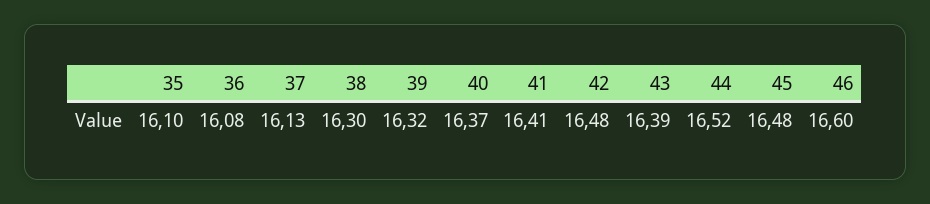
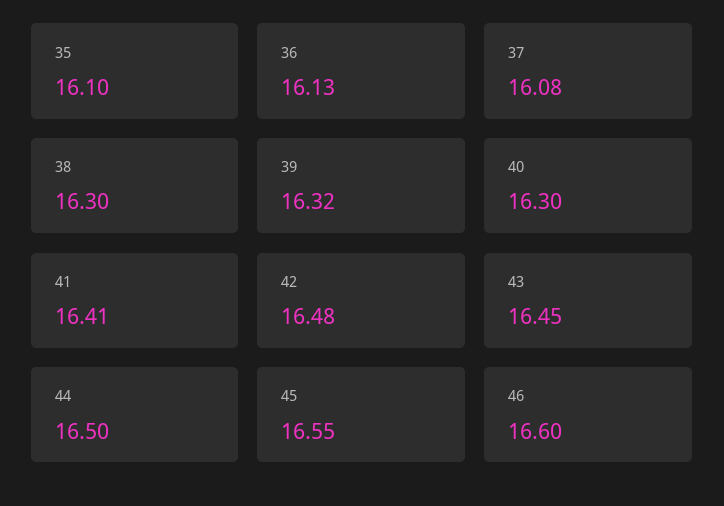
36: 16.08 -> 16.13
37: 16.13 -> 16.08
40: 16.37 -> 16.3
43: 16.39 -> 16.45
44: 16.52 -> 16.5
45: 16.48 -> 16.55

